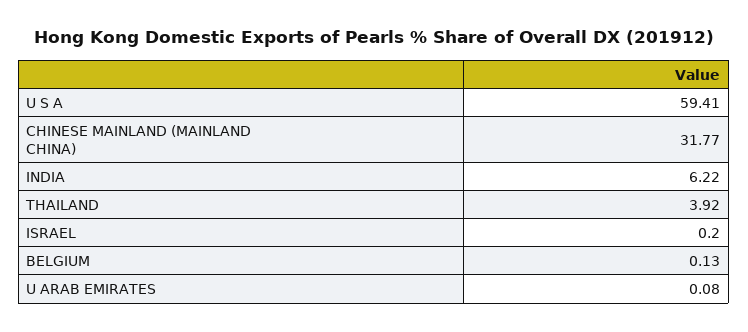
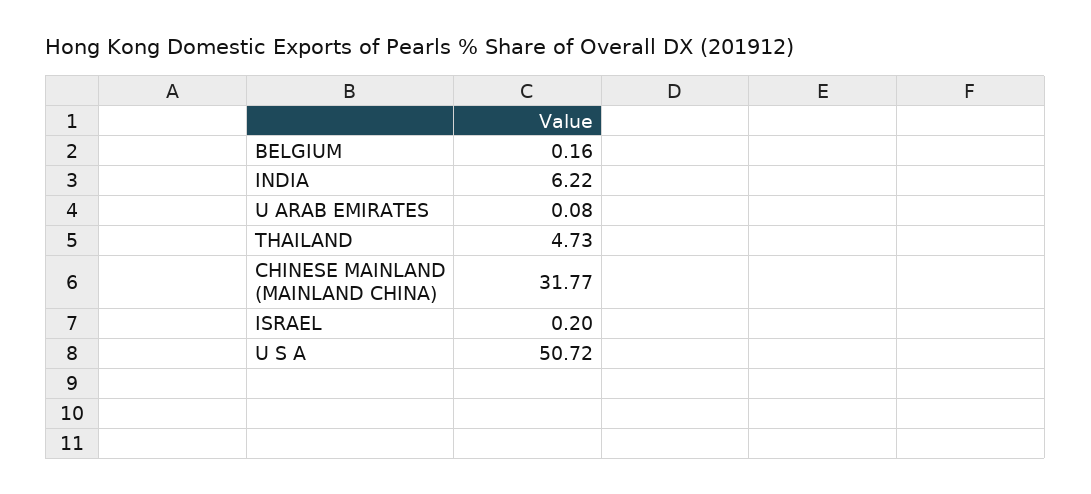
U S A: 59.41 -> 50.72
THAILAND: 3.92 -> 4.73
BELGIUM: 0.13 -> 0.16

